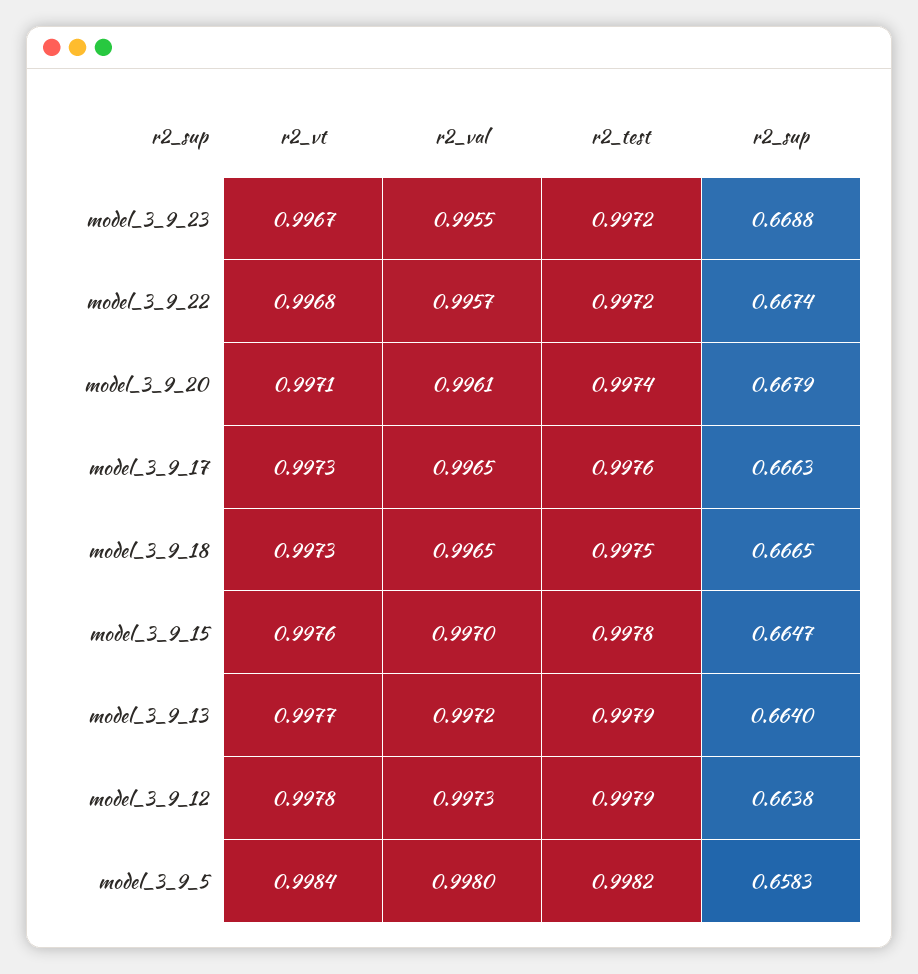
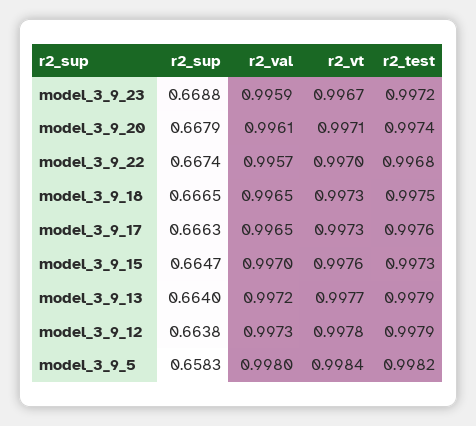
r2_val, model_3_9_23: 0.9955 -> 0.9959
r2_vt, model_3_9_22: 0.9968 -> 0.997
r2_test, model_3_9_22: 0.9972 -> 0.9968
r2_test, model_3_9_15: 0.9978 -> 0.9973

